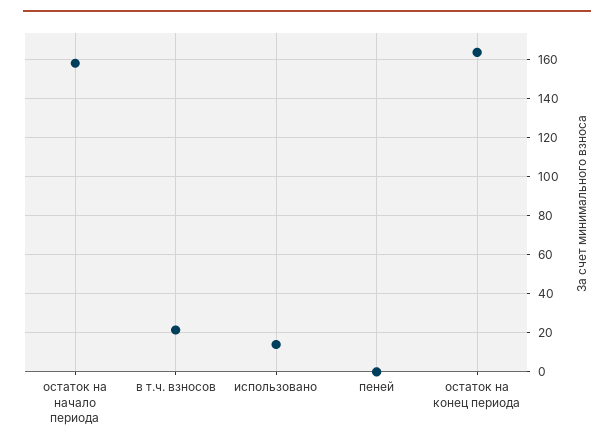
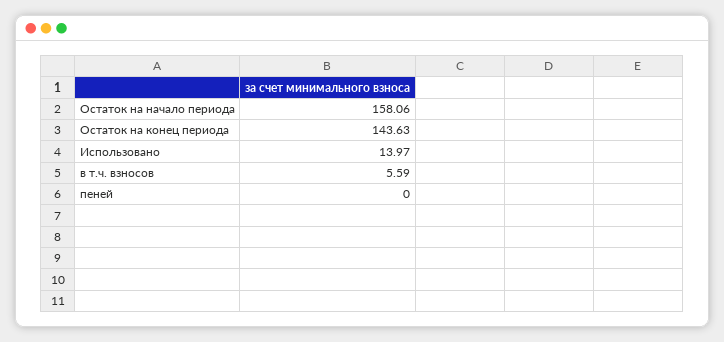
в т.ч. взносов: 20 -> 5.59
остаток на конец периода: 165 -> 143.63

